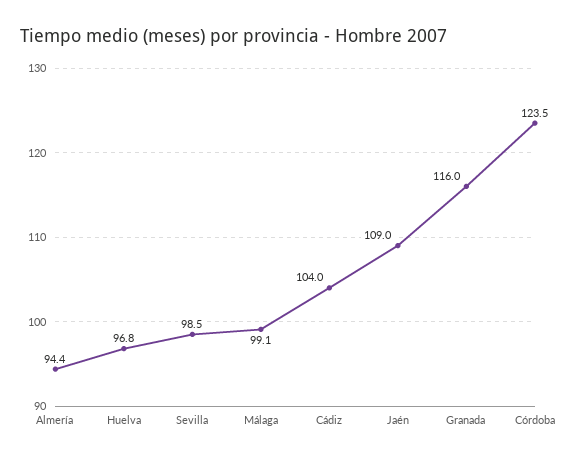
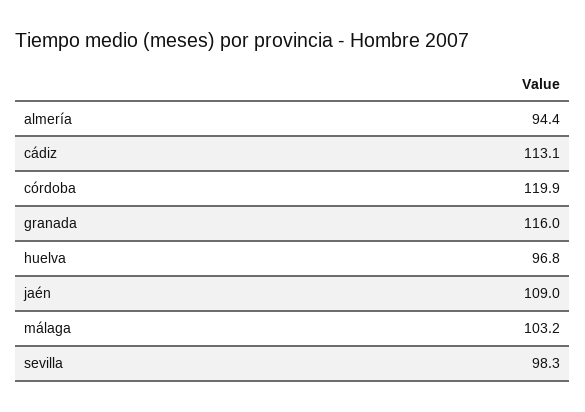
Sevilla: 98.5 -> 98.3
Málaga: 99.1 -> 103.2
Cádiz: 104 -> 113.1
Córdoba: 123.5 -> 119.9

